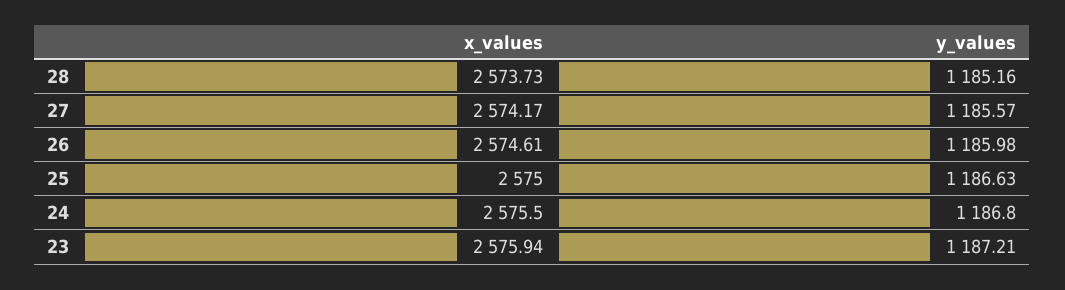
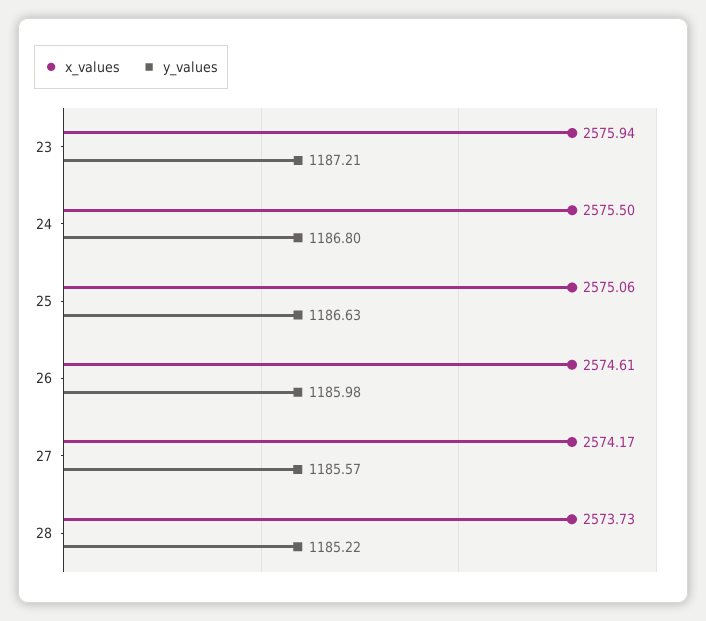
y_values, 28: 1185.16 -> 1185.22
x_values, 25: 2575 -> 2575.06

